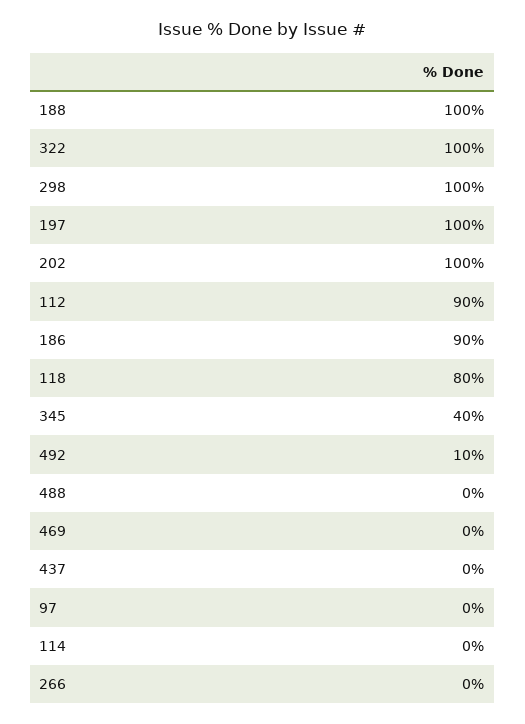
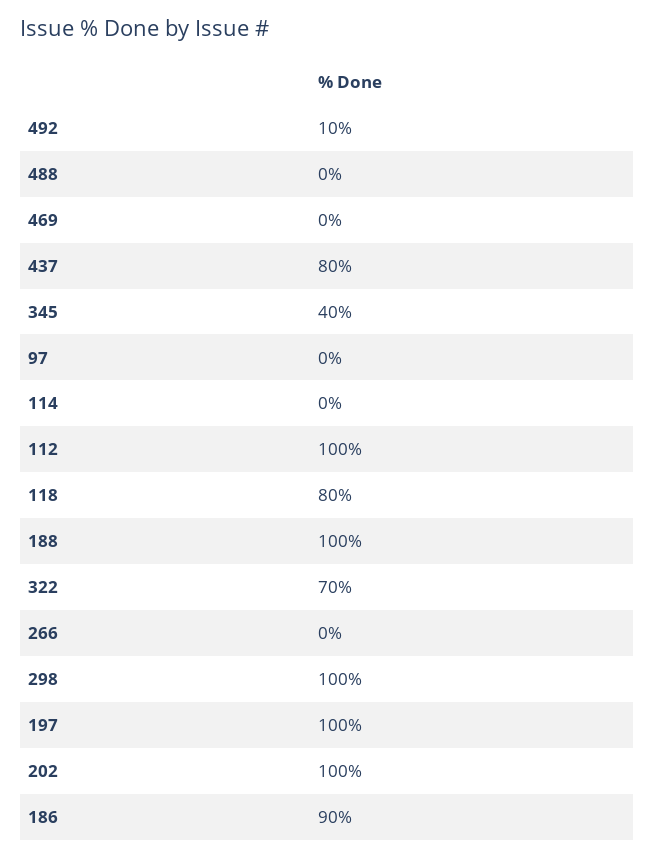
322: 100 -> 70
112: 90 -> 100
437: 0 -> 80

